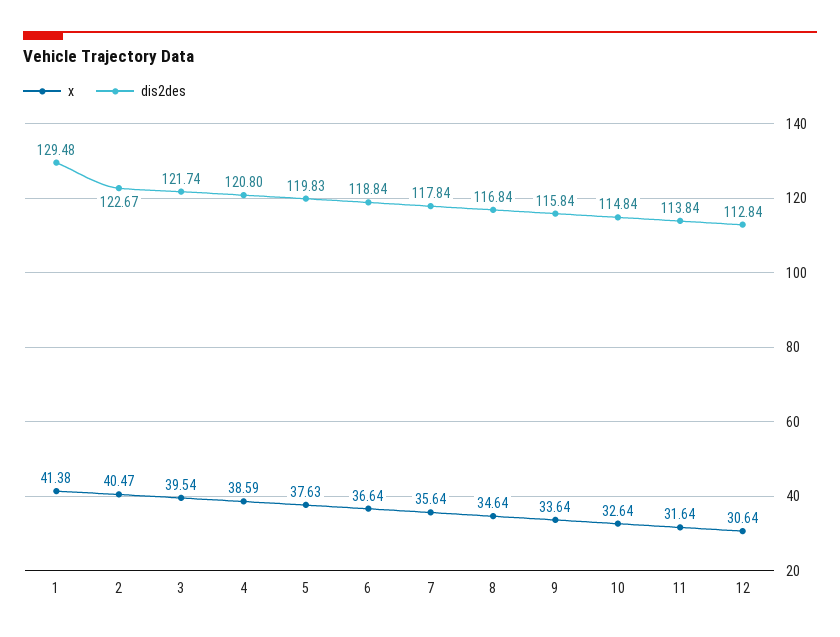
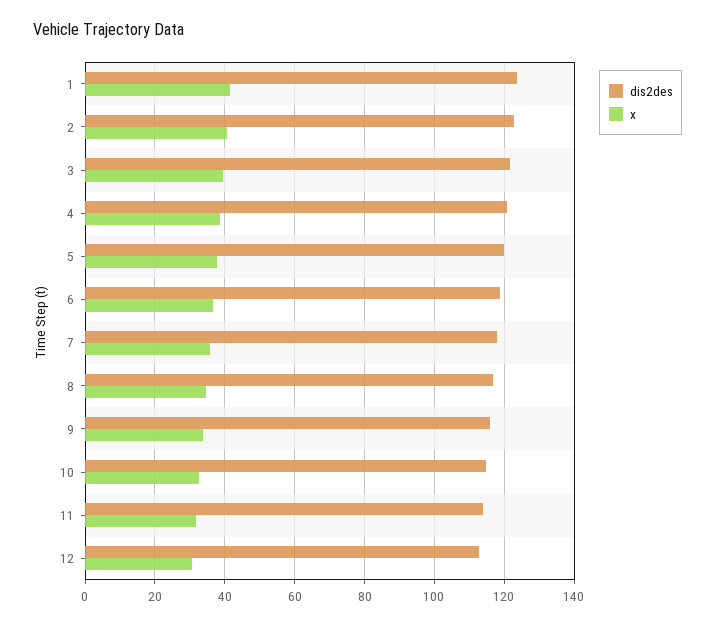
dis2des, 1: 129.48 -> 124

